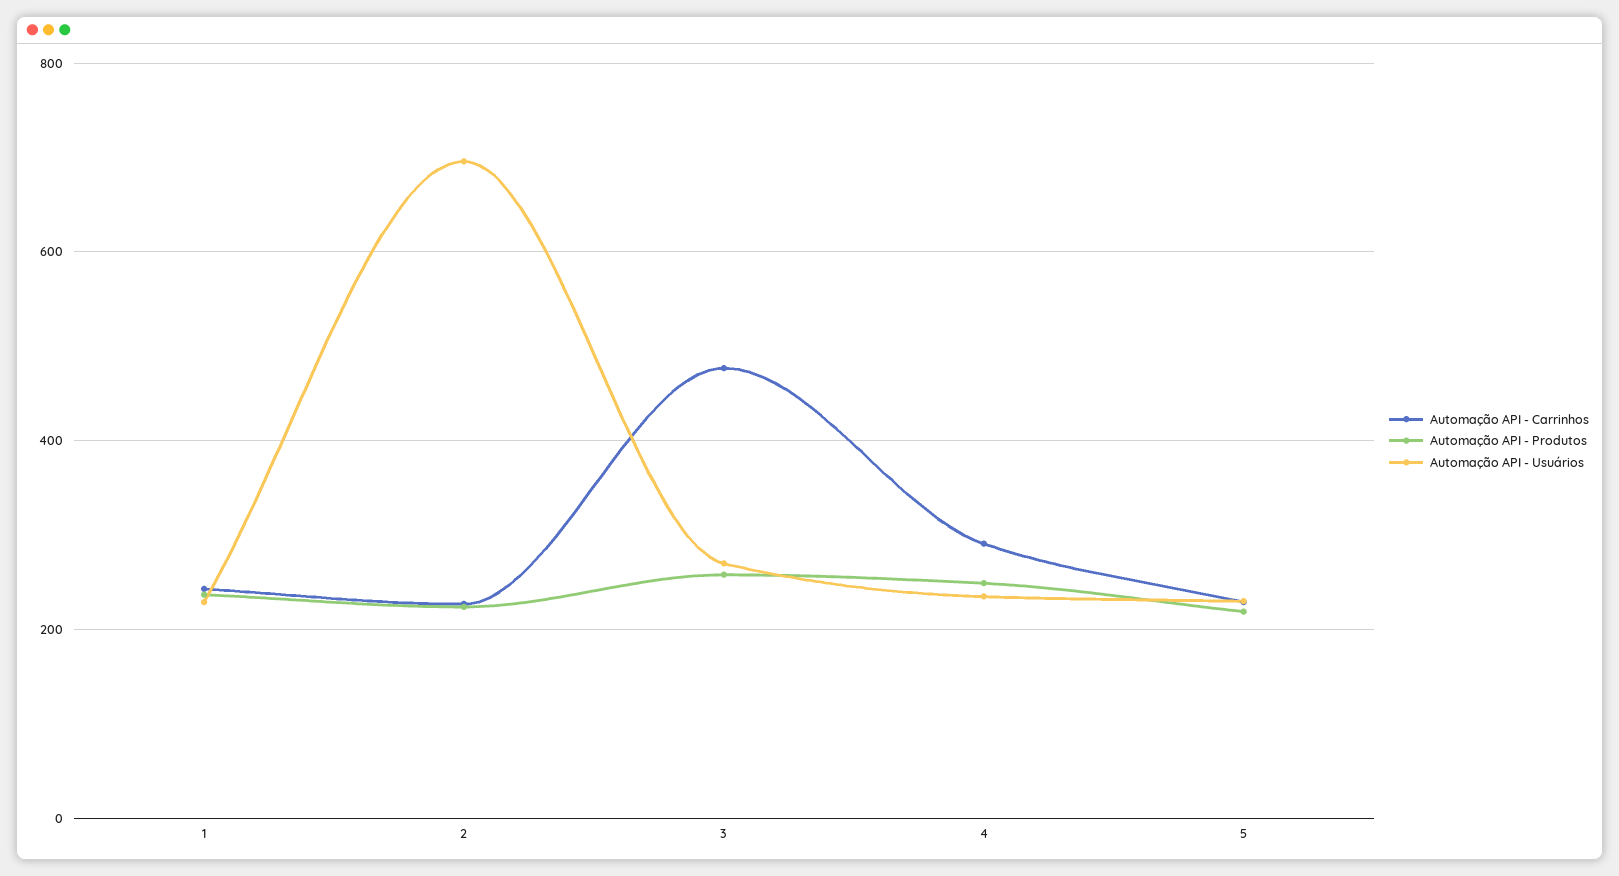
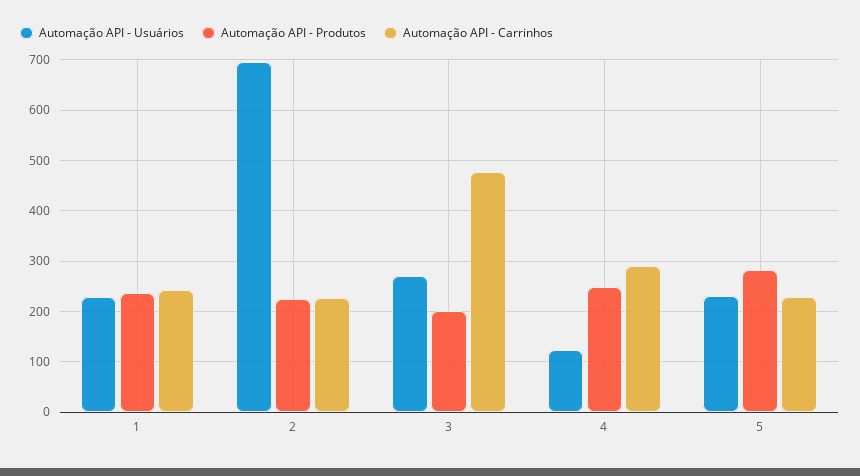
Automação API - Produtos, 3: 260 -> 200
Automação API - Usuários, 4: 240 -> 120
Automação API - Produtos, 5: 220 -> 280

